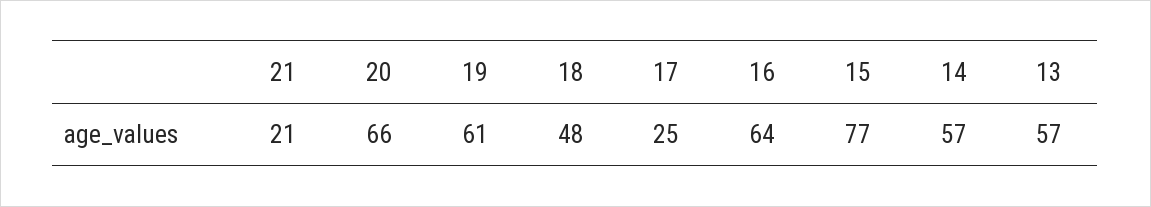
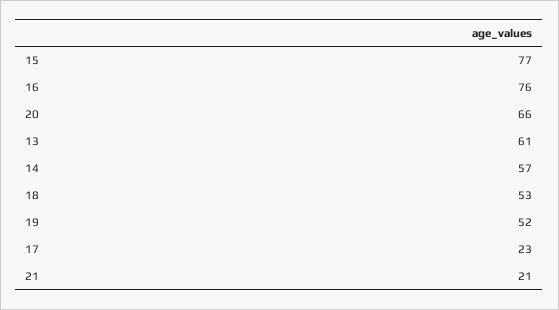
19: 61 -> 52
18: 48 -> 53
17: 25 -> 23
16: 64 -> 76
13: 57 -> 61

